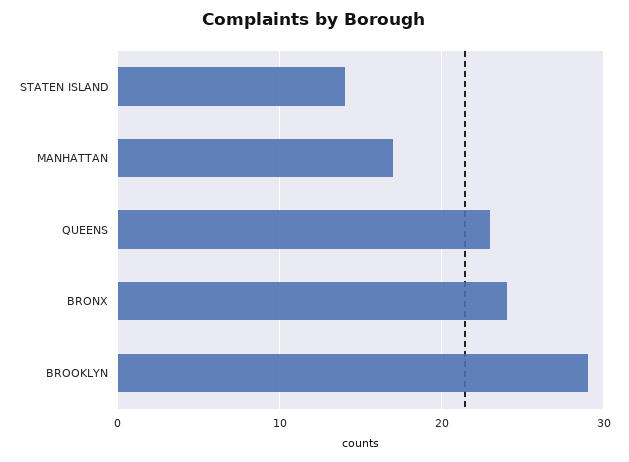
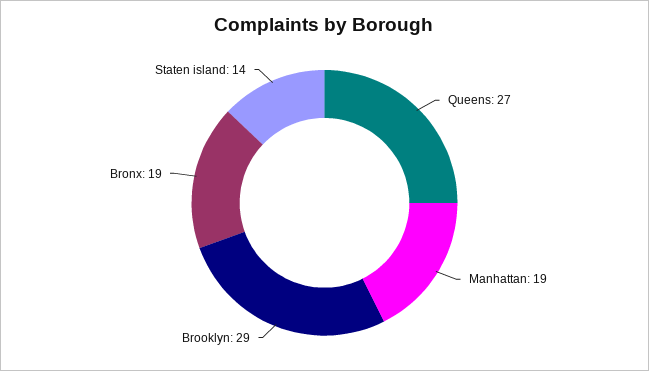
MANHATTAN: 17 -> 19
QUEENS: 23 -> 27
BRONX: 24 -> 19

